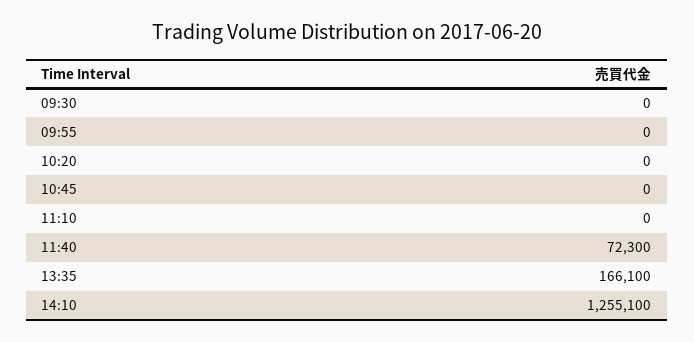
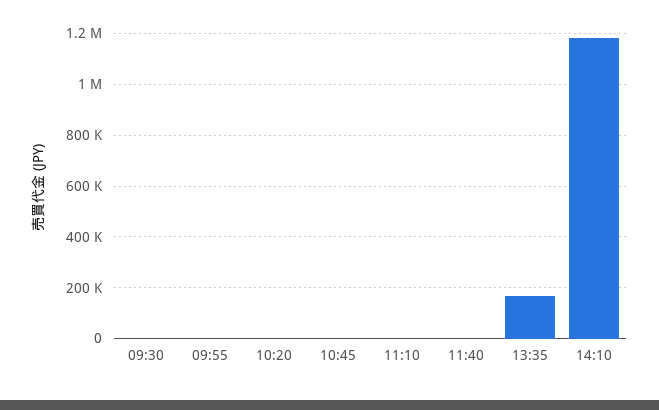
11:40: 72300 -> 0
14:10: 1255100 -> 1175000

